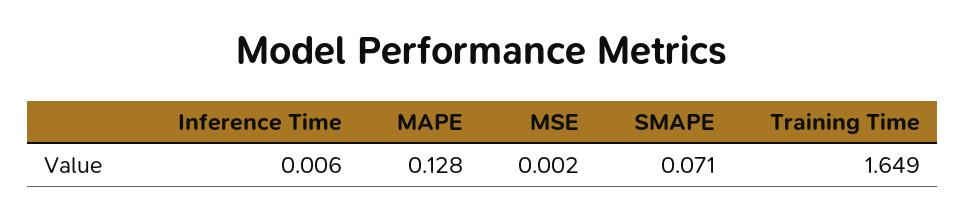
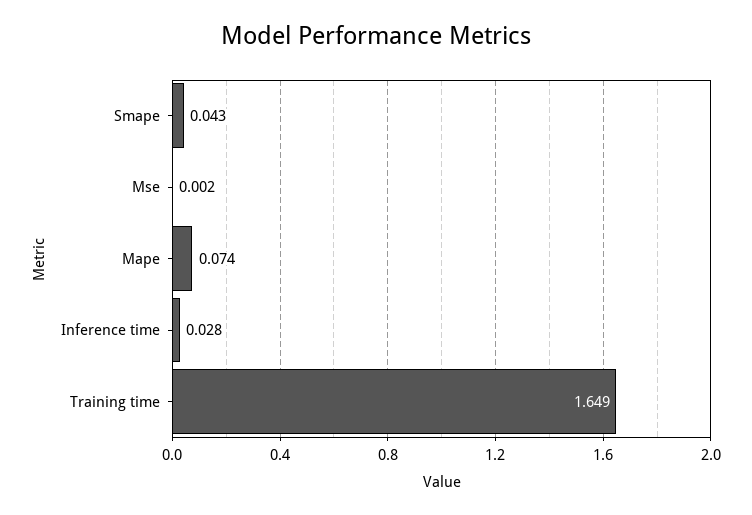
Inference Time: 0.006 -> 0.028
MAPE: 0.128 -> 0.074
SMAPE: 0.071 -> 0.043

